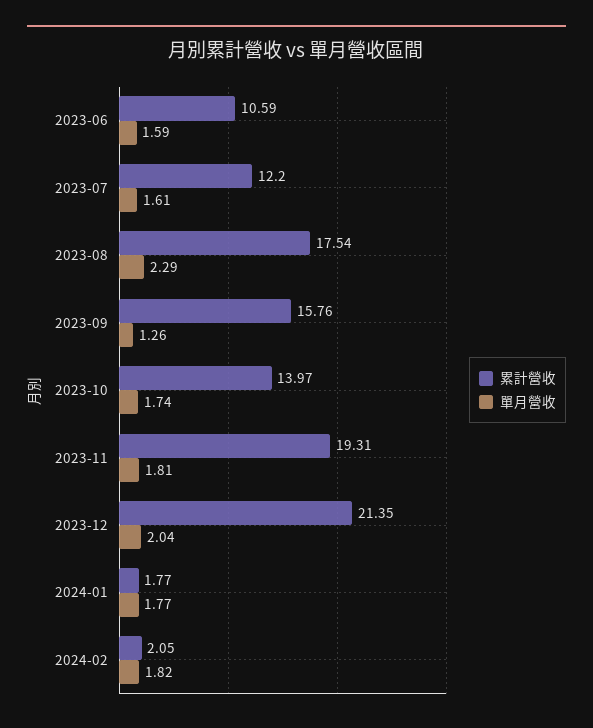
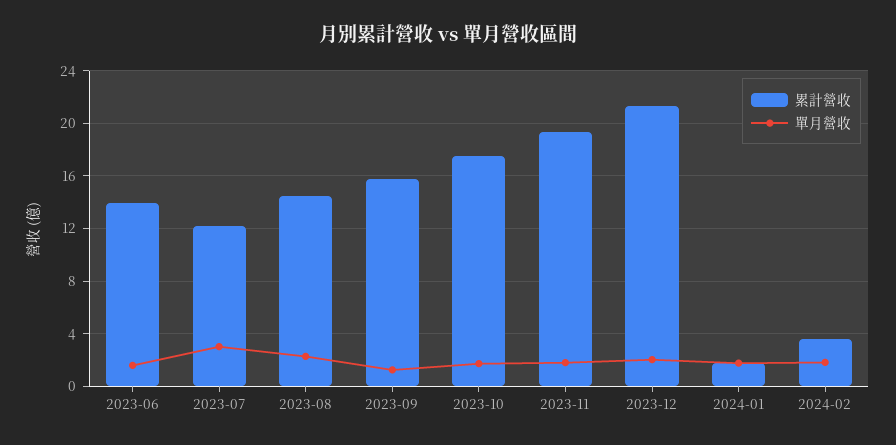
累計營收, 2023-06: 10.59 -> 14
單月營收, 2023-07: 1.61 -> 3
累計營收, 2023-08: 17.54 -> 14.5
累計營收, 2023-10: 13.97 -> 17.5
累計營收, 2024-02: 2.05 -> 3.5

